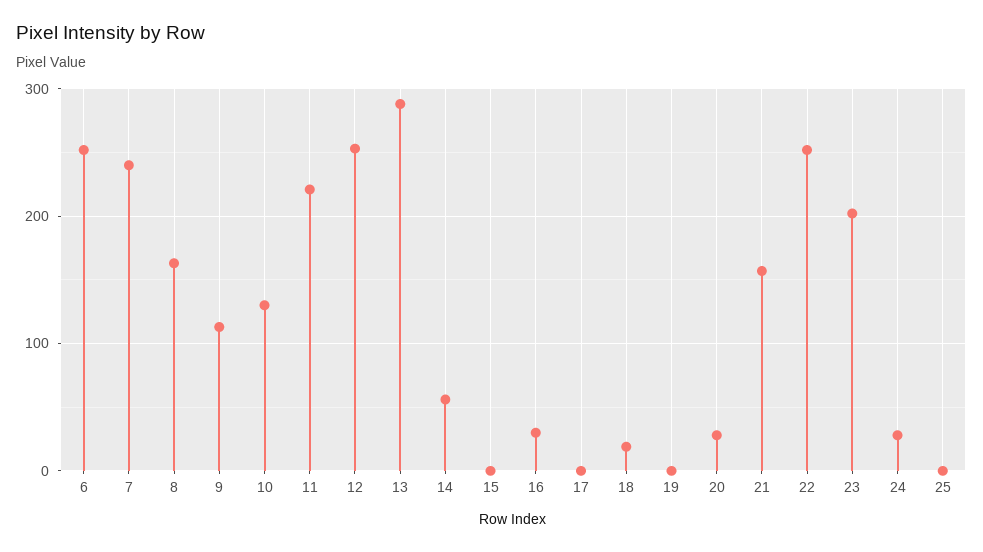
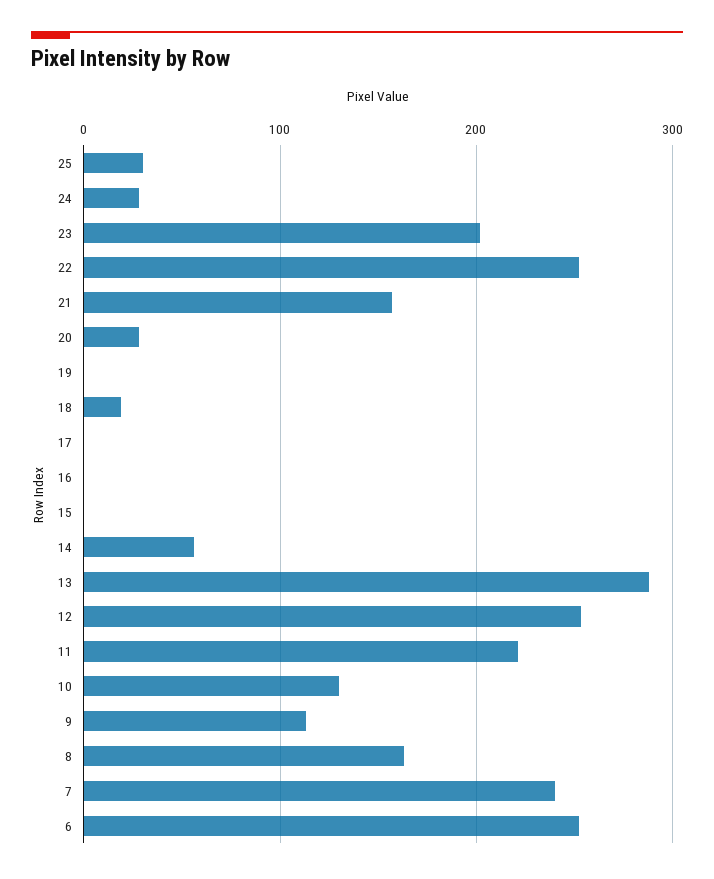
16: 30 -> 0
25: 0 -> 30

